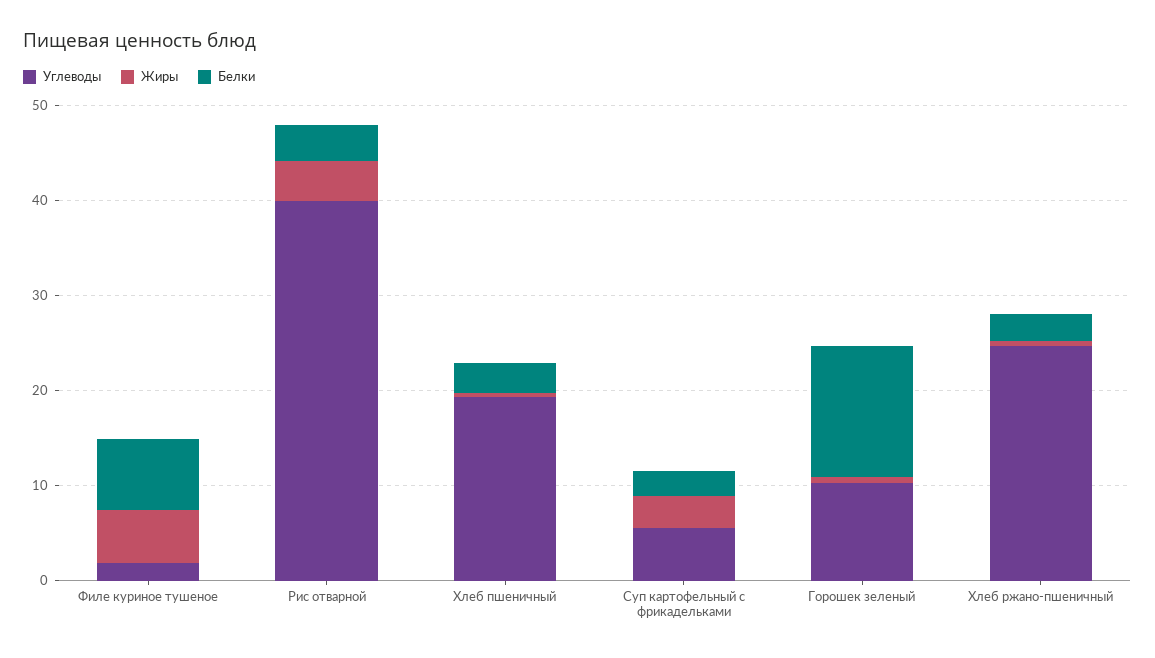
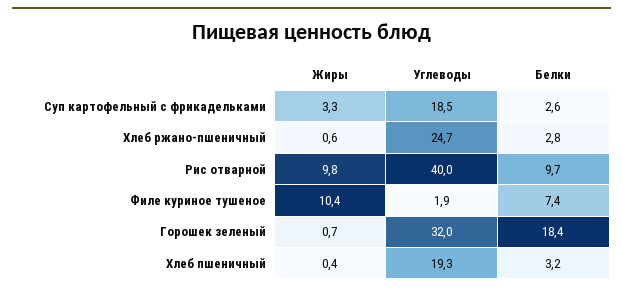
Жиры, Филе куриное тушеное: 6 -> 10.4
Жиры, Рис отварной: 4 -> 9.8
Белки, Рис отварной: 4 -> 9.7
Углеводы, Суп картофельный с фрикадельками: 6 -> 18.5
Углеводы, Горошек зеленый: 10 -> 32
Белки, Горошек зеленый: 14 -> 18.4

